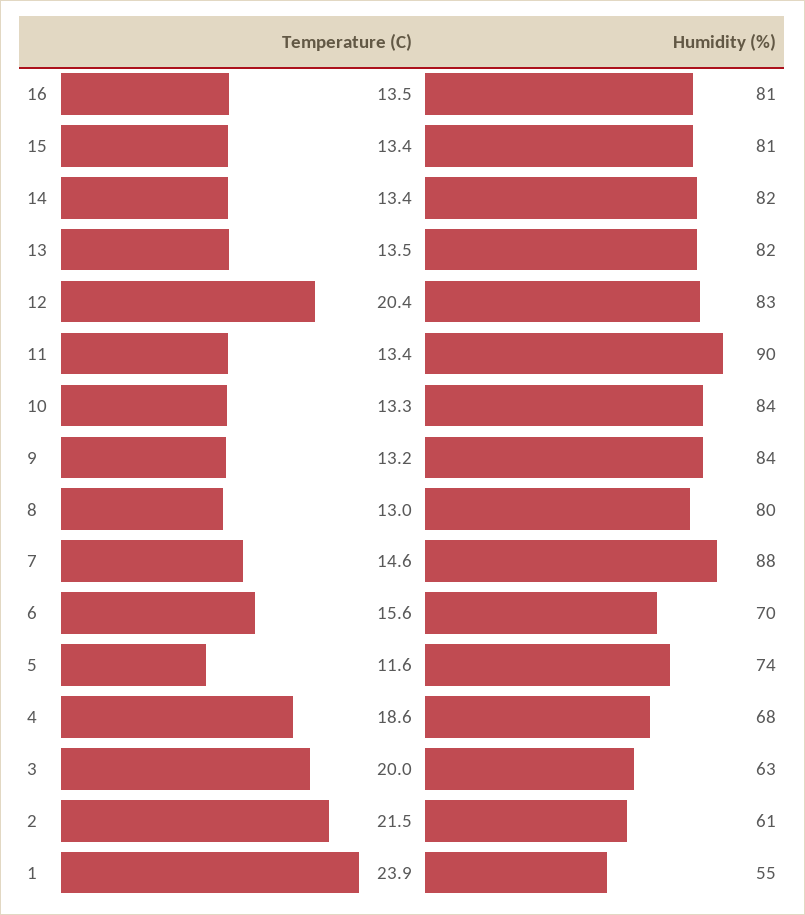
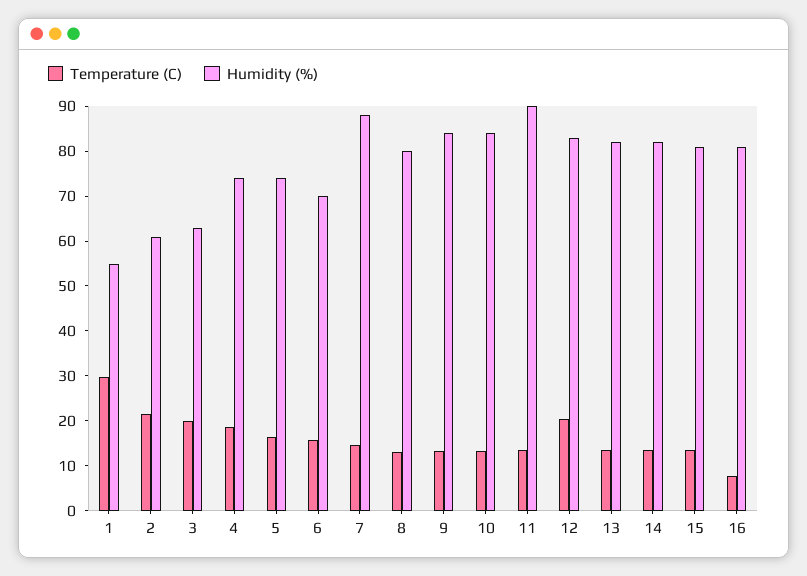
Temperature (C), 16: 13.5 -> 8
Temperature (C), 5: 11.6 -> 16
Humidity (%), 4: 68 -> 74
Temperature (C), 1: 23.9 -> 30

